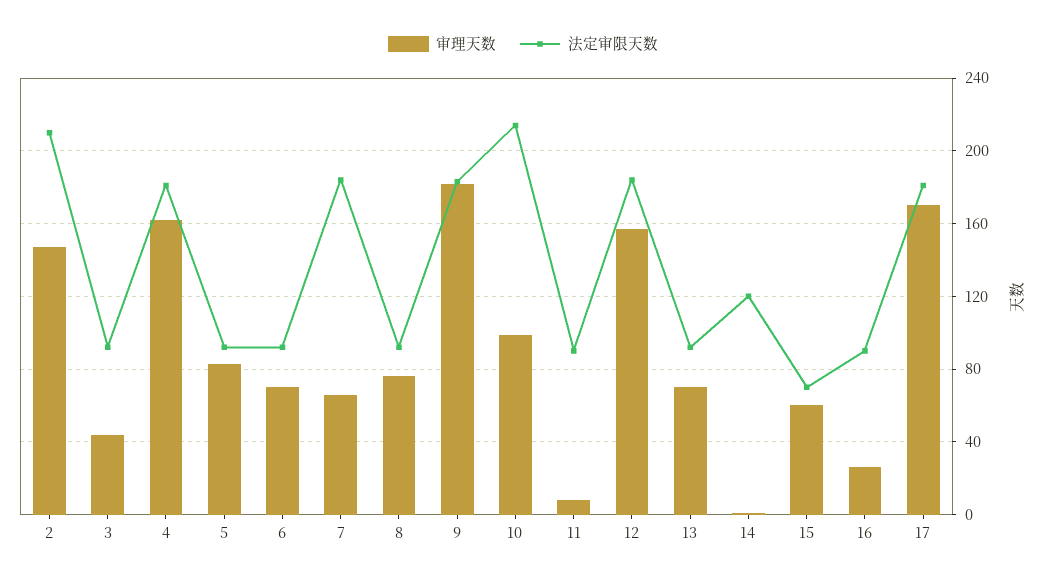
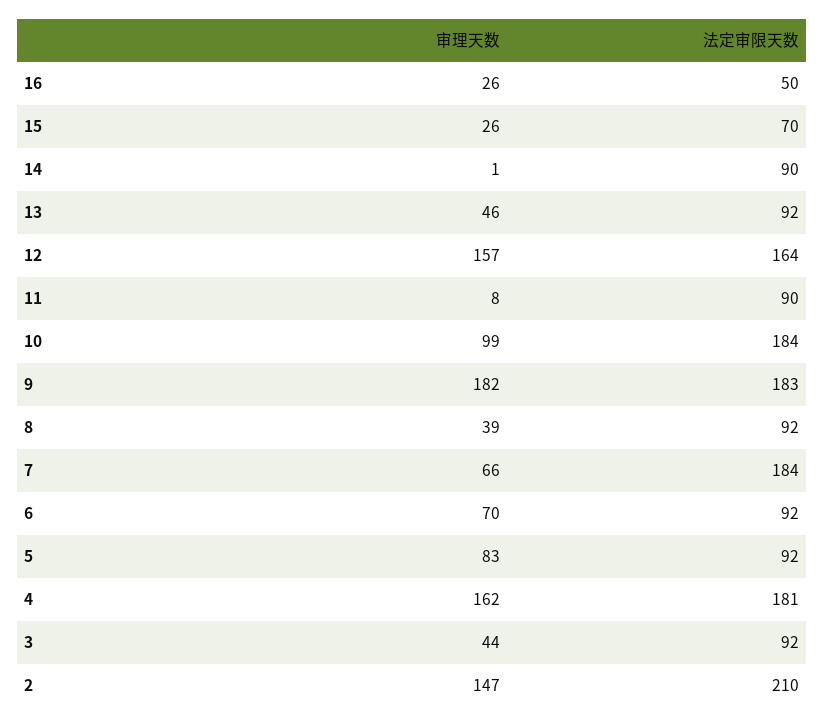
审理天数, 8: 75 -> 39
法定审限天数, 10: 215 -> 184
法定审限天数, 12: 185 -> 164
审理天数, 13: 70 -> 46
法定审限天数, 14: 120 -> 90
审理天数, 15: 60 -> 26
法定审限天数, 16: 90 -> 50
审理天数, 17: 170 -> none
法定审限天数, 17: 180 -> none

